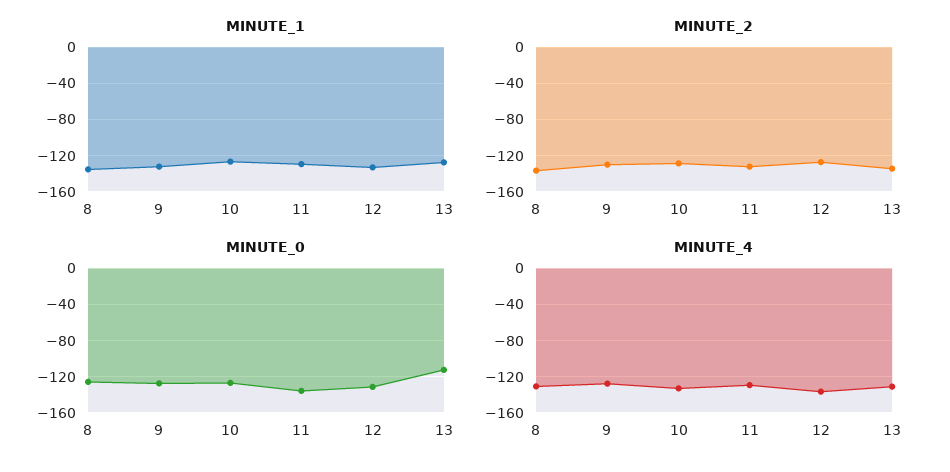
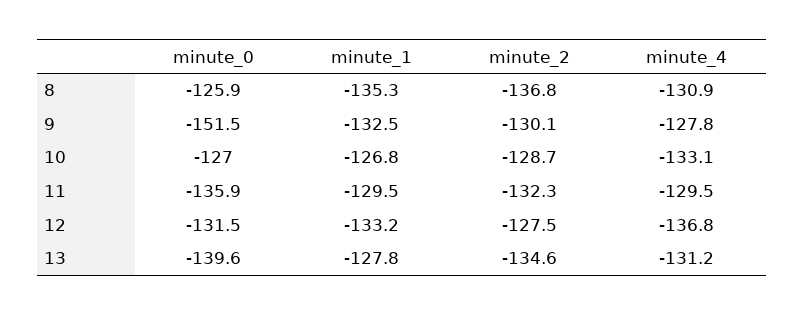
MINUTE_0, 9: -130 -> -151.5
MINUTE_0, 13: -110 -> -139.6

